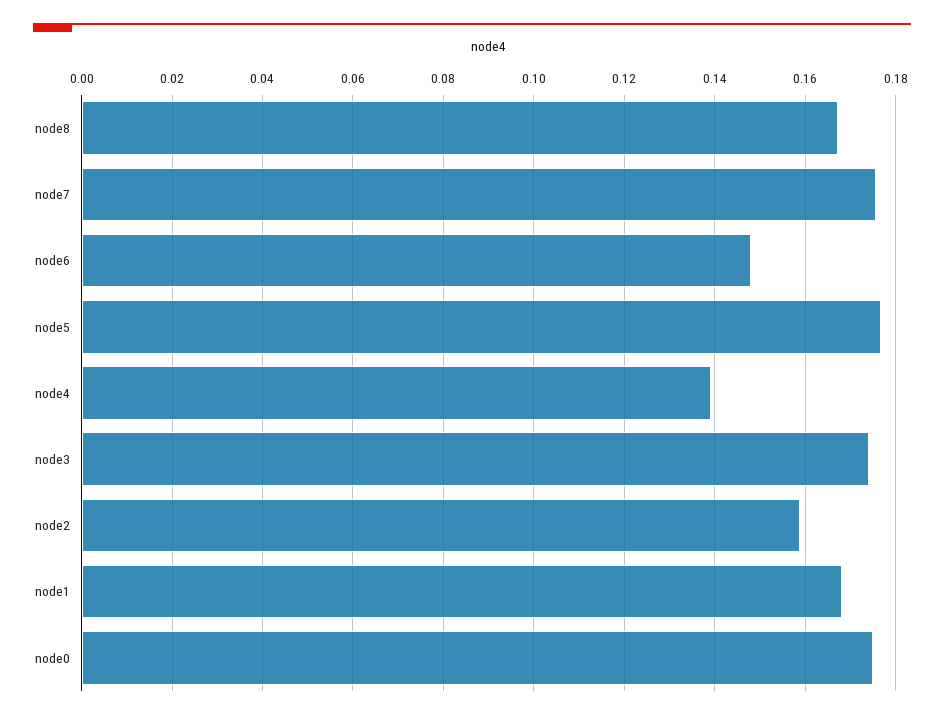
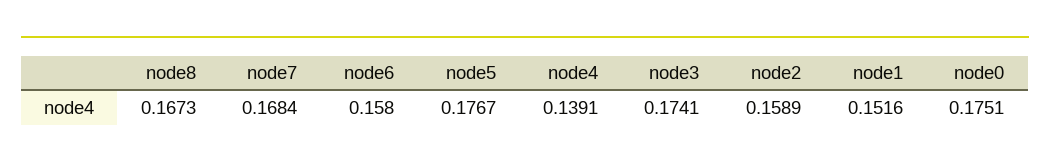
node7: 0.176 -> 0.1684
node6: 0.148 -> 0.158
node1: 0.168 -> 0.1516

